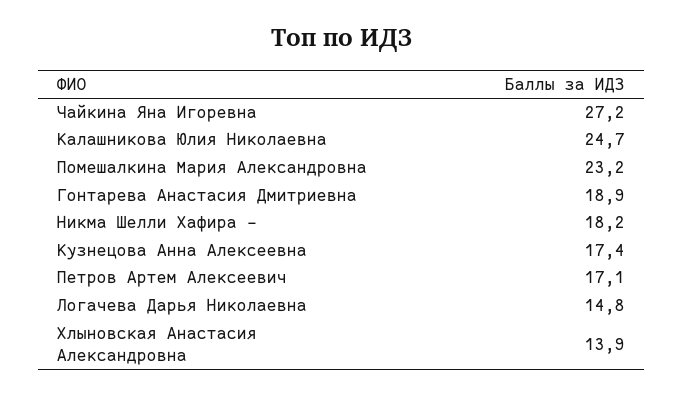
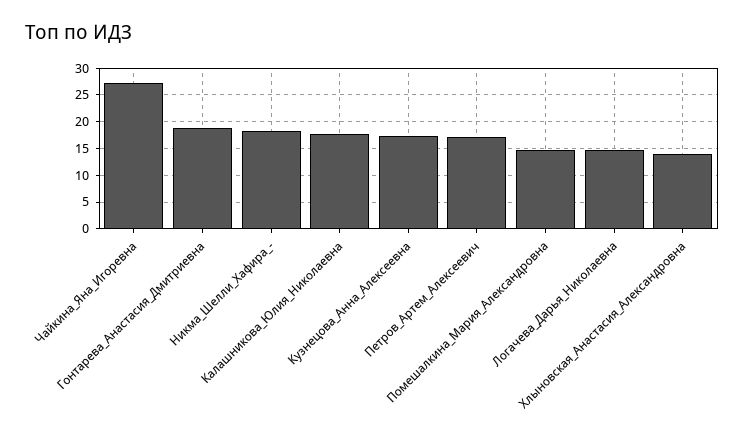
Калашникова Юлия Николаевна: 24.7 -> 17.5
Помешалкина Мария Александровна: 23.2 -> 15

